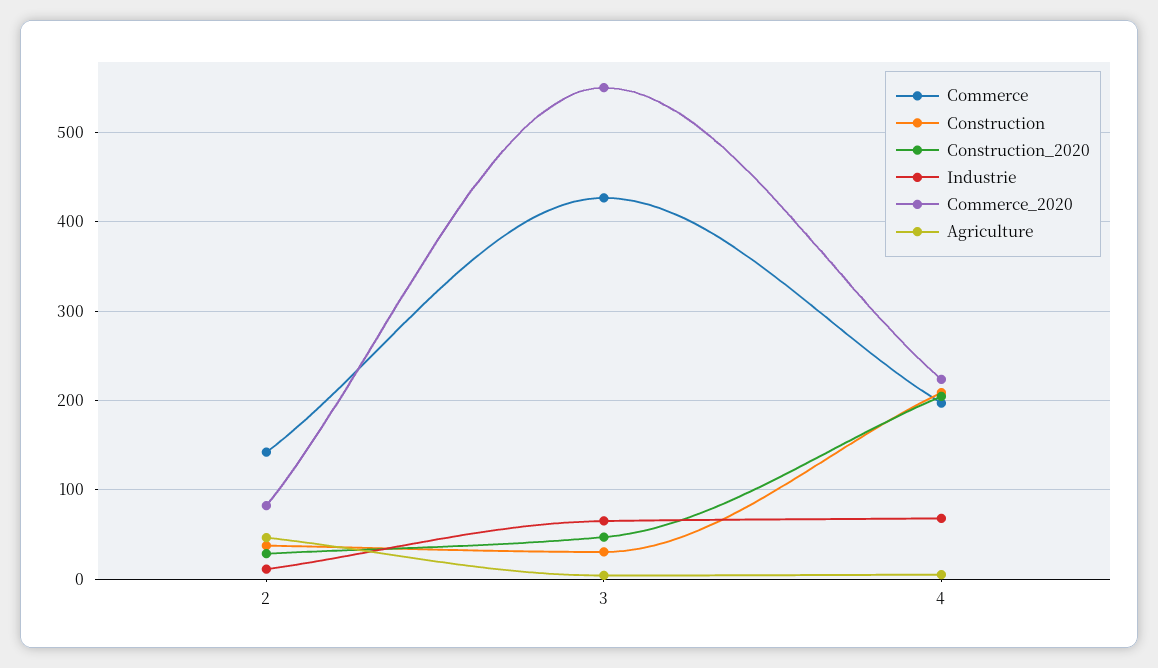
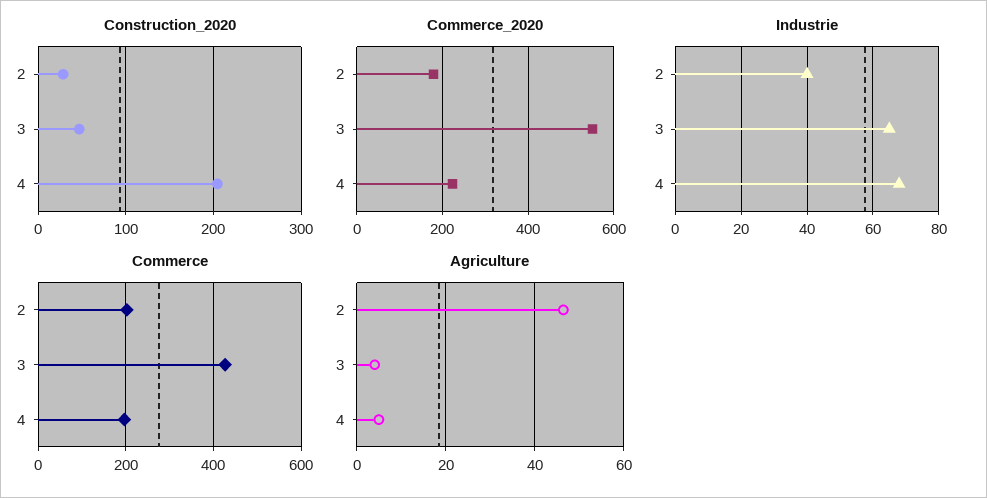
Commerce, 2: 140 -> 200
Construction, 2: 40 -> none
Industrie, 2: 10 -> 40
Commerce_2020, 2: 80 -> 180
Construction, 3: 30 -> none
Construction, 4: 210 -> none

